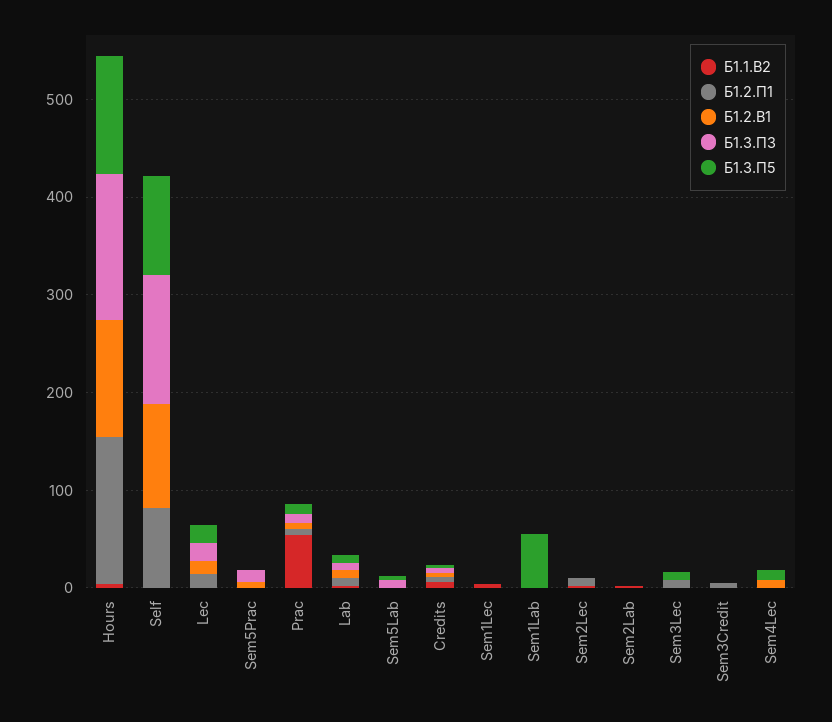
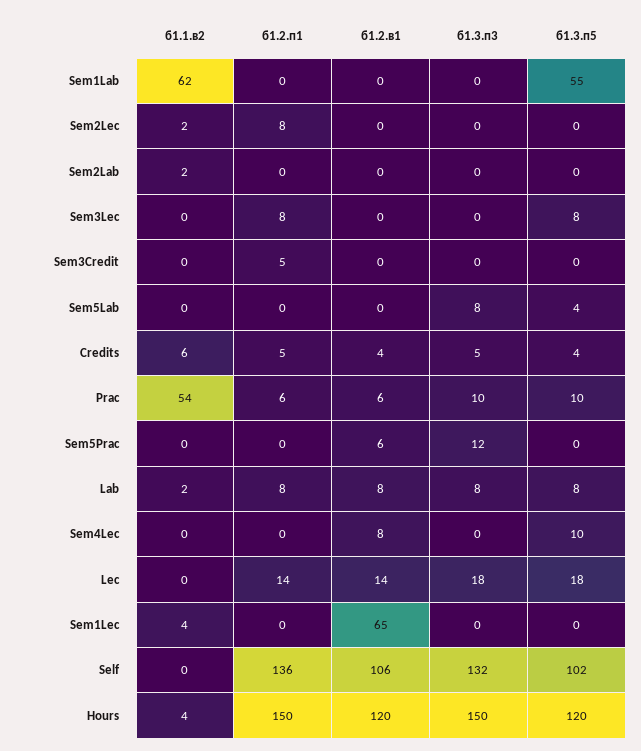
Б1.2.П1, Self: 80 -> 136
Б1.2.В1, Sem1Lec: 0 -> 65
Б1.1.В2, Sem1Lab: 0 -> 62

